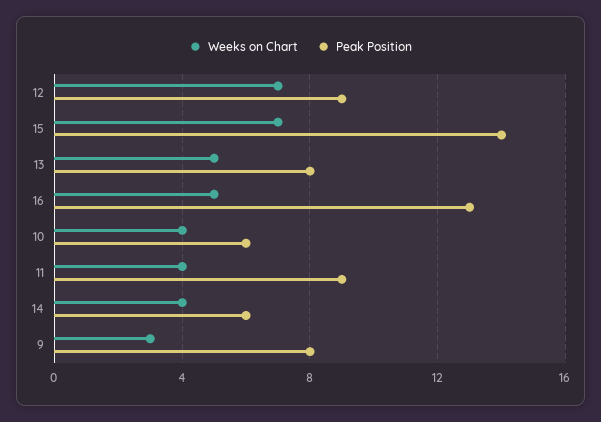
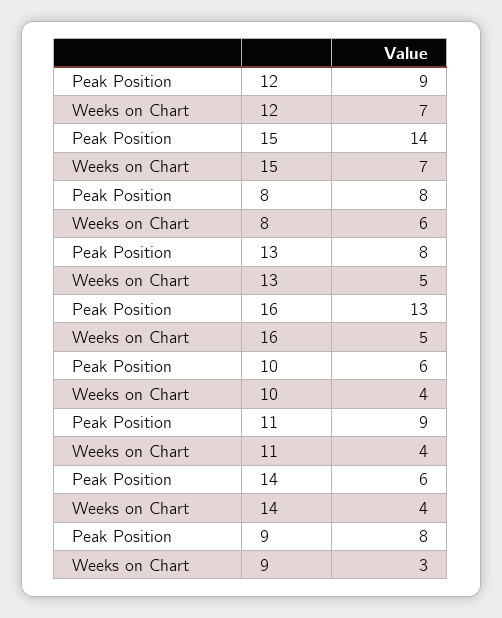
Peak Position, 8: none -> 8
Weeks on Chart, 8: none -> 6

